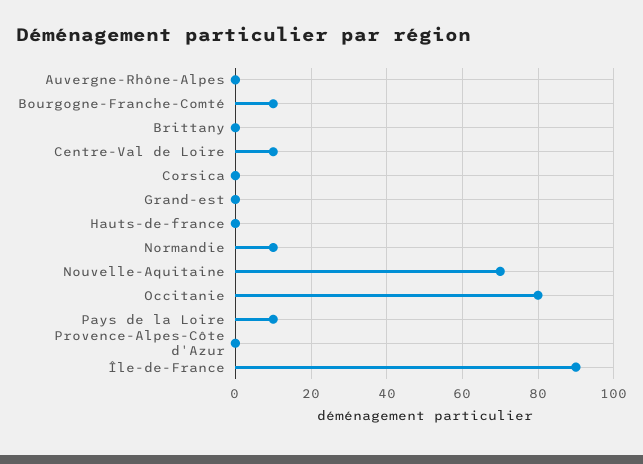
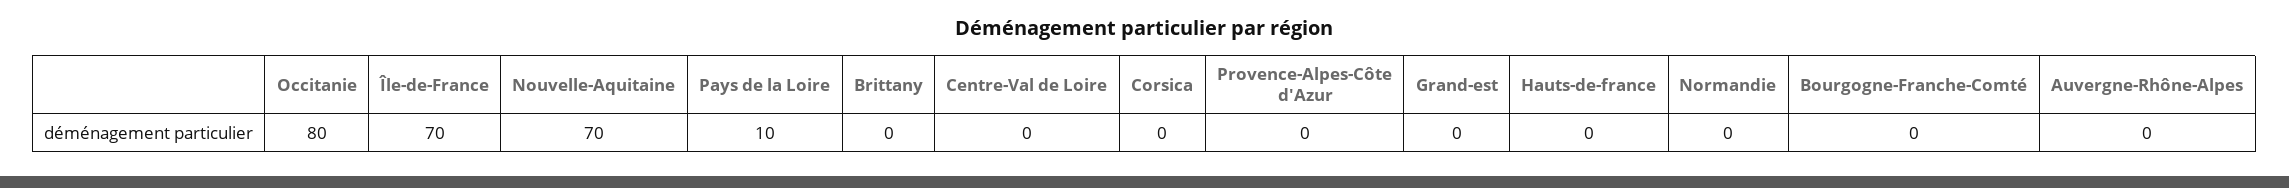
Bourgogne-Franche-Comté: 10 -> 0
Centre-Val de Loire: 10 -> 0
Normandie: 10 -> 0
Île-de-France: 90 -> 70

